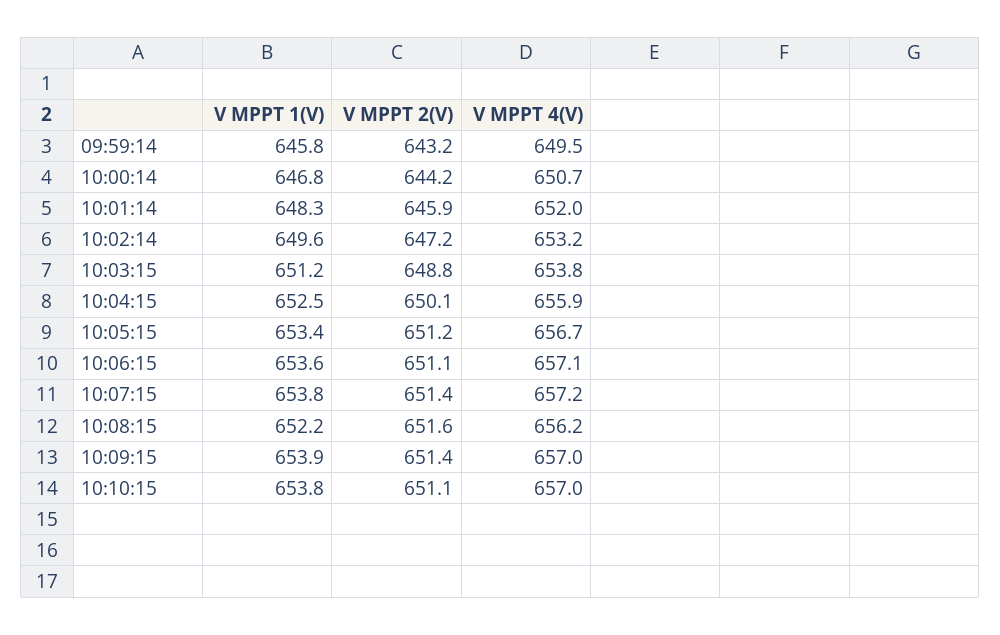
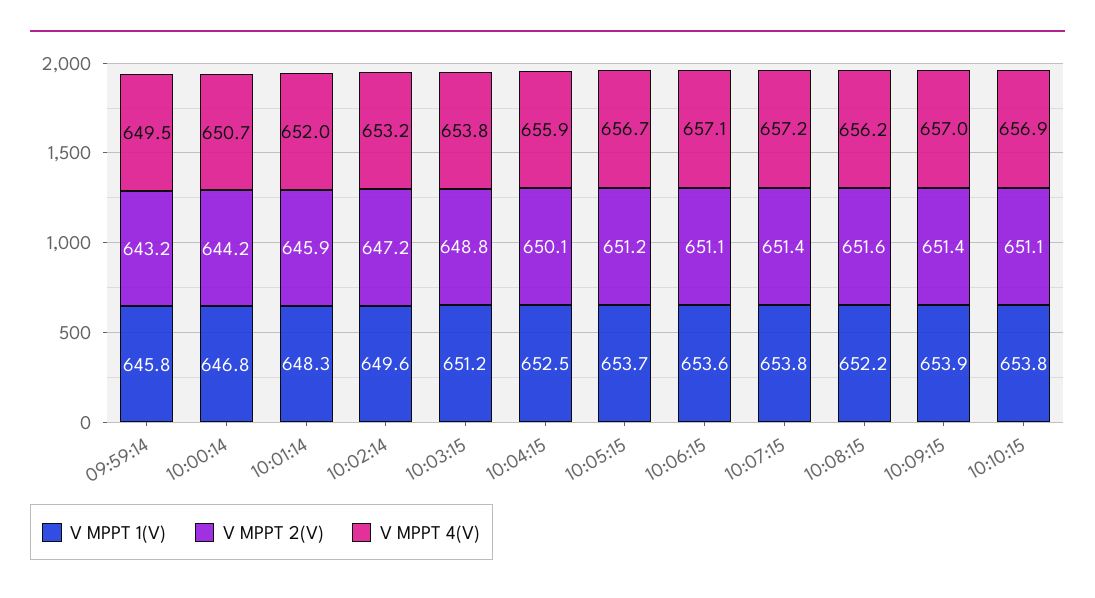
V MPPT 1(V), 10:05:15: 653.4 -> 653.7
V MPPT 4(V), 10:10:15: 657 -> 656.9

